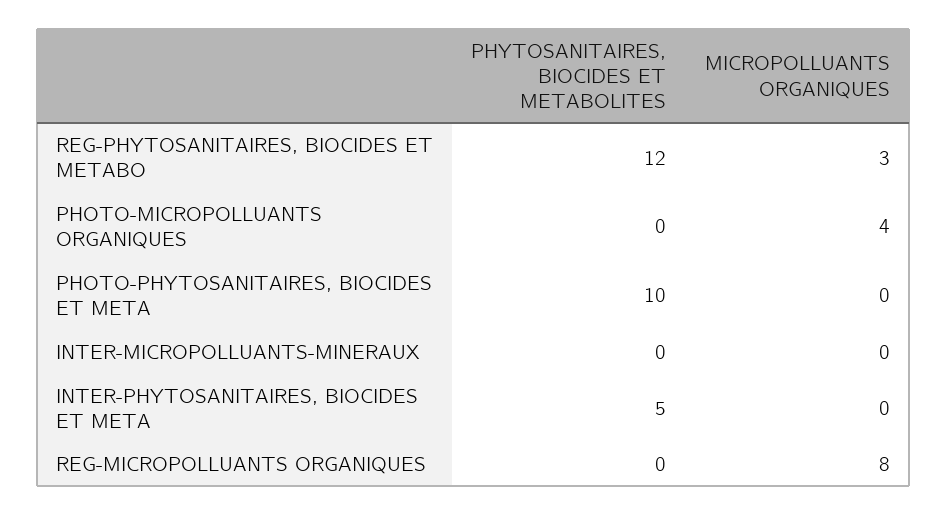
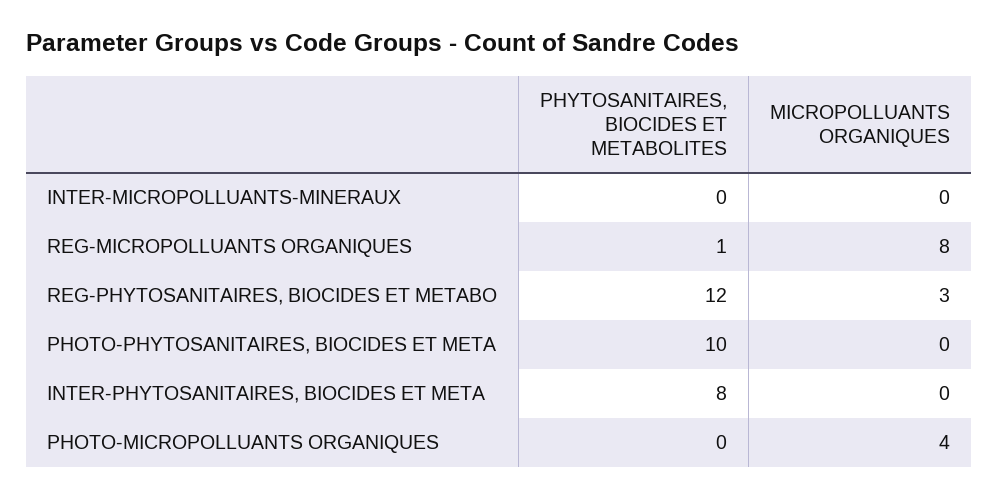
PHYTOSANITAIRES, BIOCIDES ET METABOLITES, INTER-PHYTOSANITAIRES, BIOCIDES ET META: 5 -> 8
PHYTOSANITAIRES, BIOCIDES ET METABOLITES, REG-MICROPOLLUANTS ORGANIQUES: 0 -> 1

